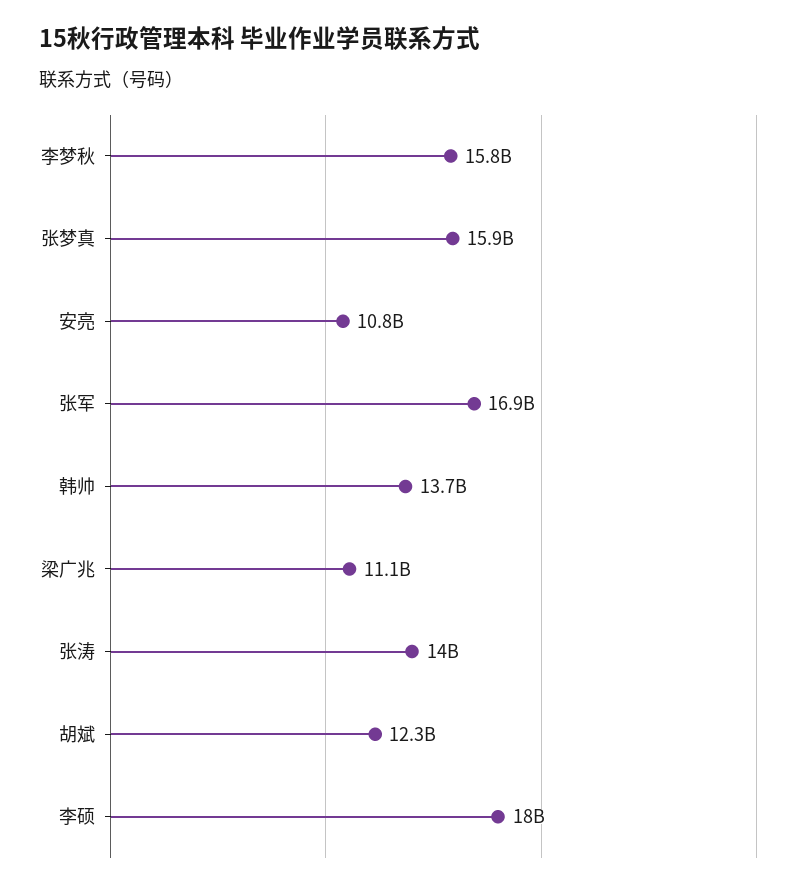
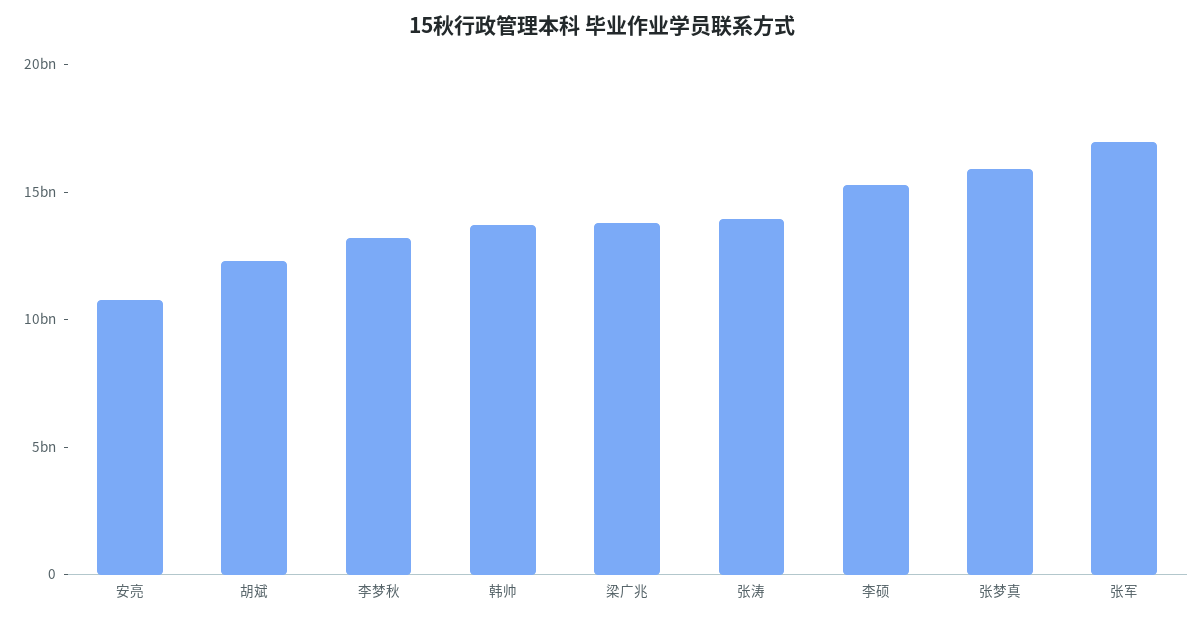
李梦秋: 15800000000 -> 13000000000
梁广兆: 11100000000 -> 14000000000
李硕: 18000000000 -> 15000000000

